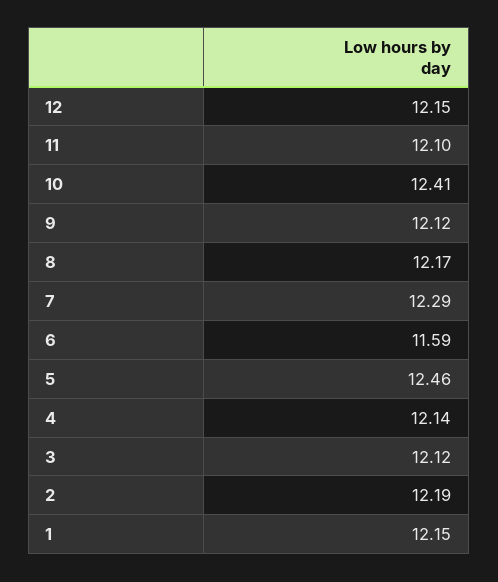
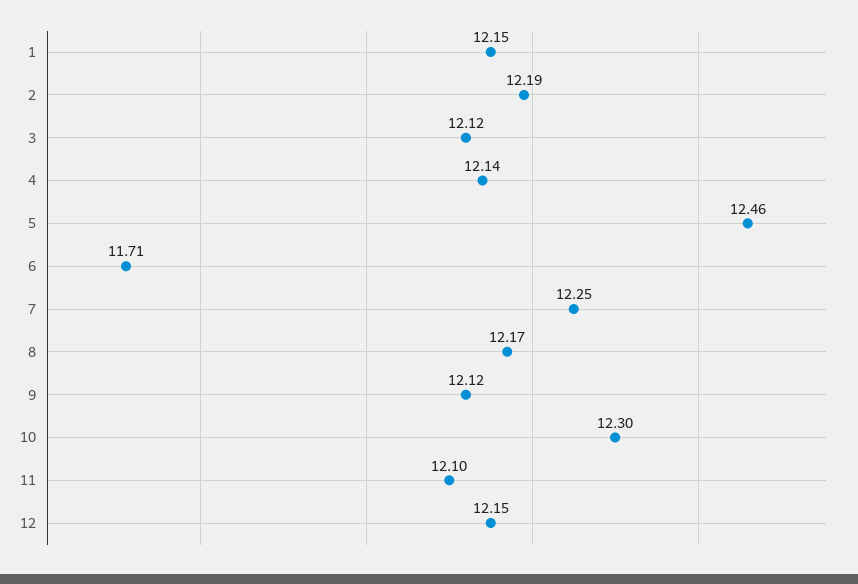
10: 12.41 -> 12.3
7: 12.29 -> 12.25
6: 11.59 -> 11.71

